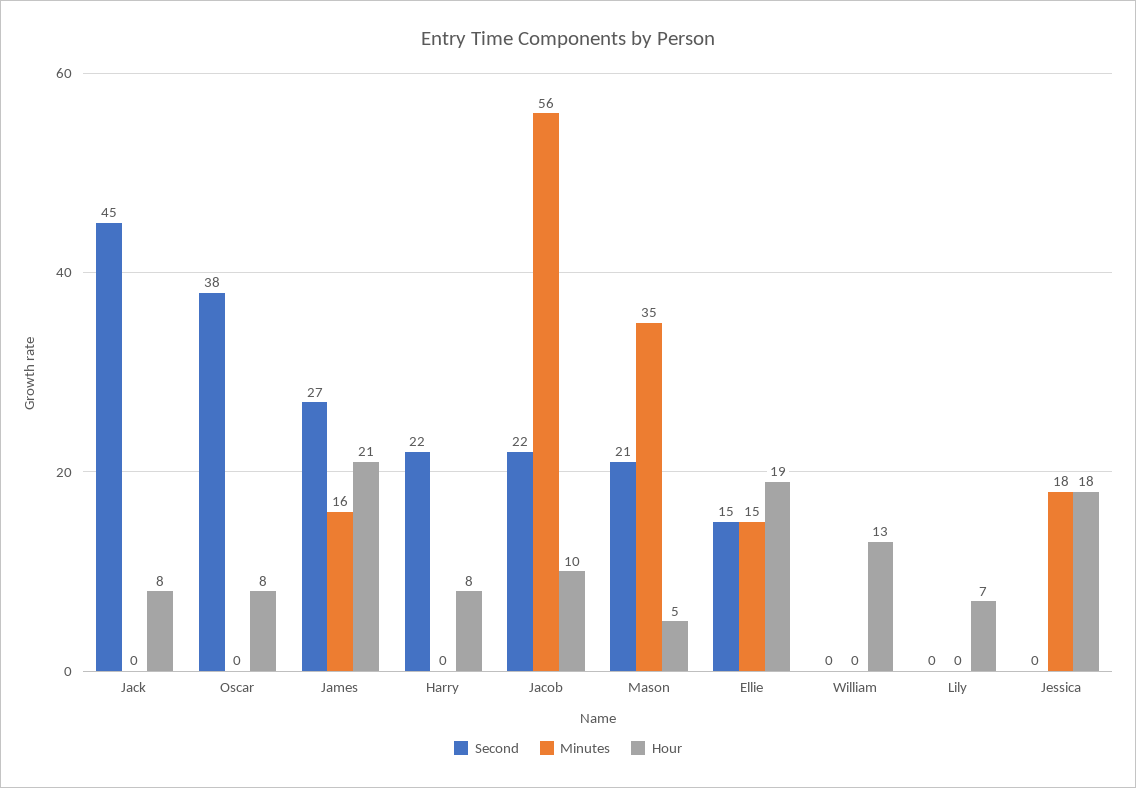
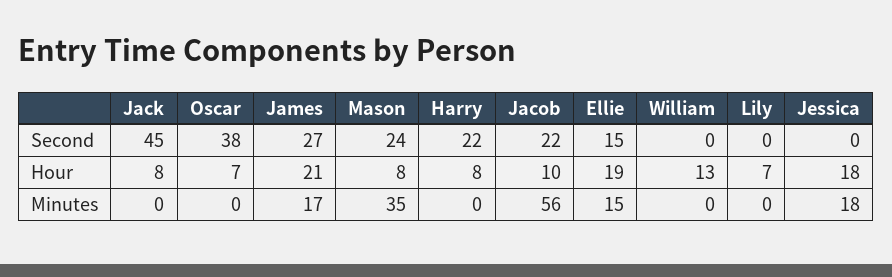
Hour, Oscar: 8 -> 7
Minutes, James: 16 -> 17
Second, Mason: 21 -> 24
Hour, Mason: 5 -> 8

